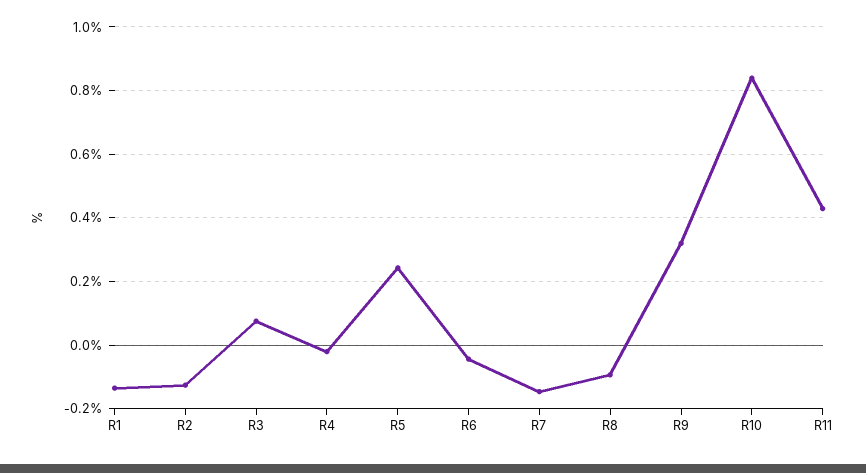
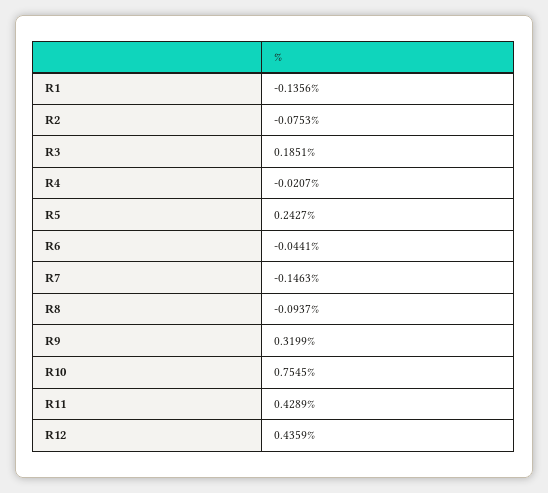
R2: -0.12 -> -0.0753
R3: 0.08 -> 0.1851
R10: 0.84 -> 0.7545
R12: none -> 0.4359

